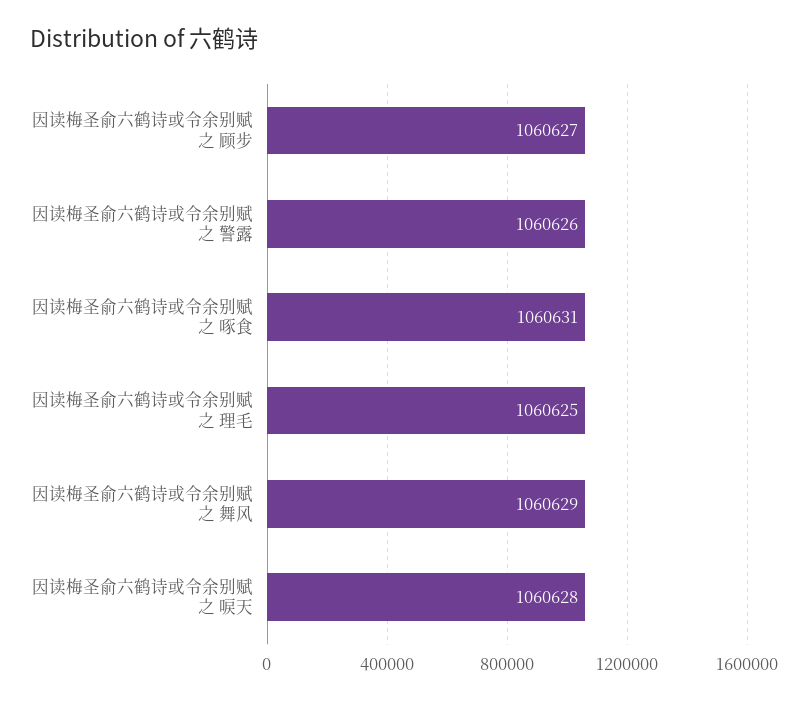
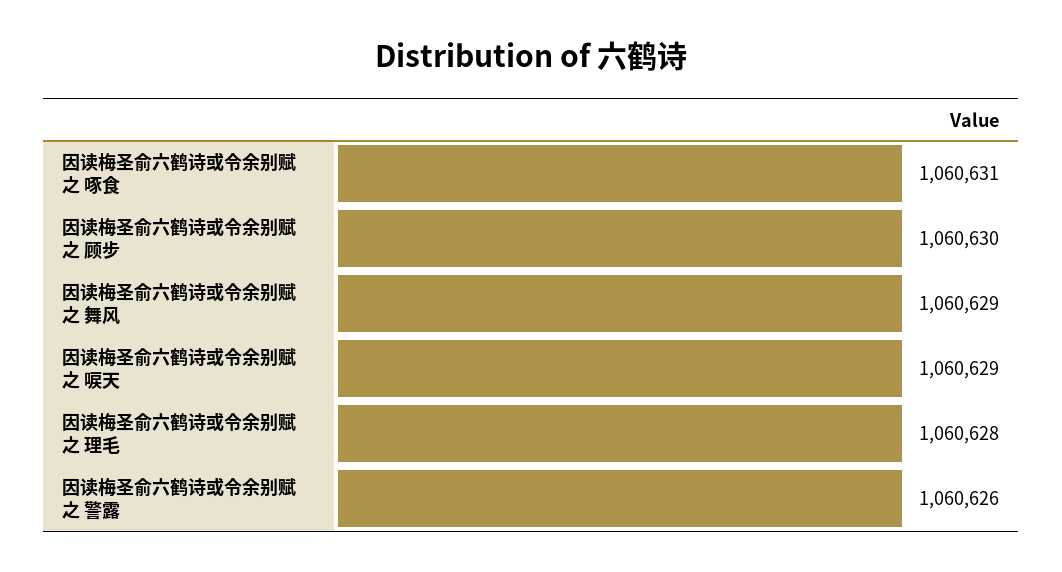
因读梅圣俞六鹤诗或令余别赋之 顾步: 1060627 -> 1060630
因读梅圣俞六鹤诗或令余别赋之 理毛: 1060625 -> 1060628
因读梅圣俞六鹤诗或令余别赋之 唳天: 1060628 -> 1060629

